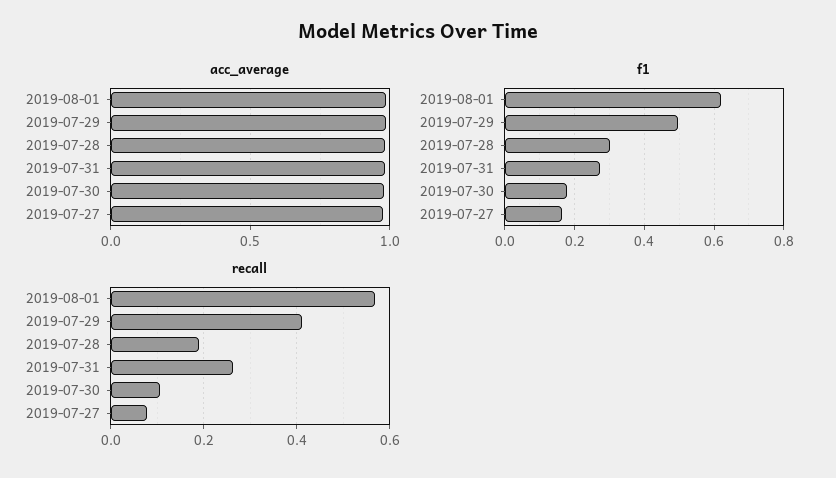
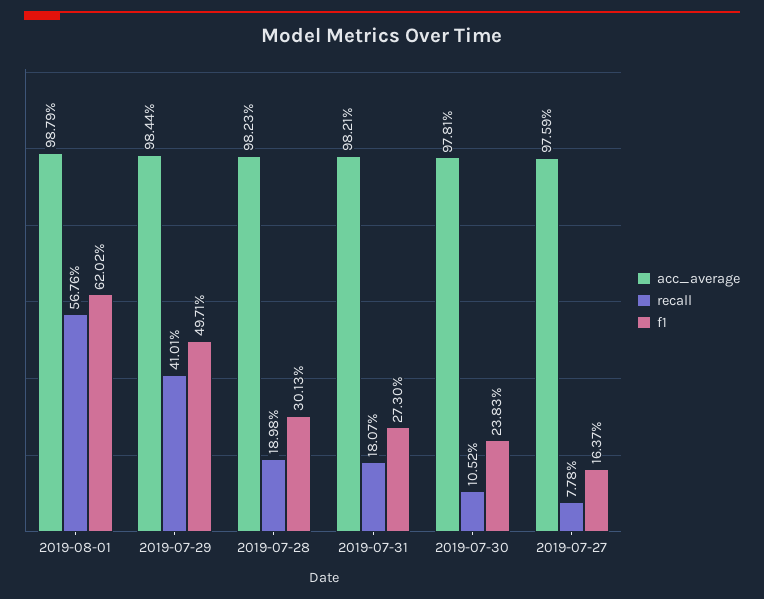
f1, 2019-07-30: 0.18 -> 0.2383
recall, 2019-07-31: 0.26 -> 0.1807

